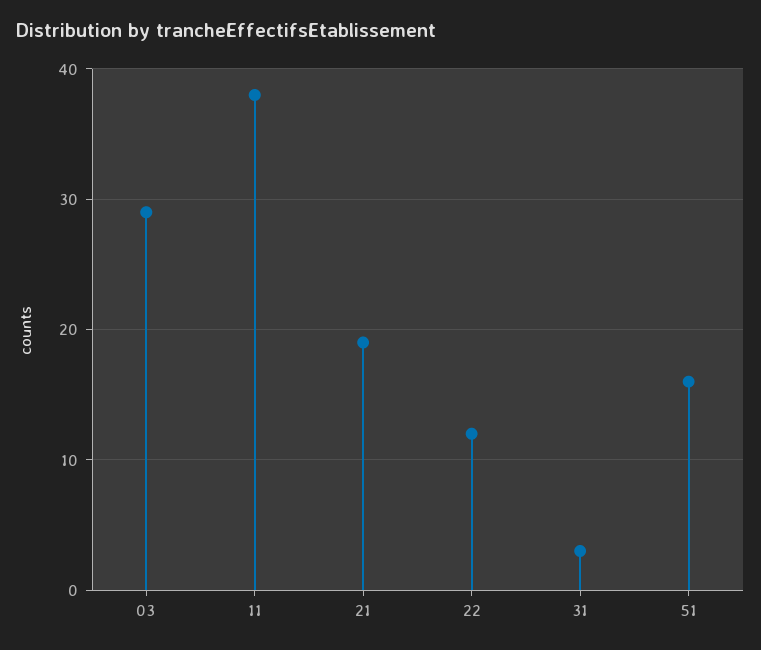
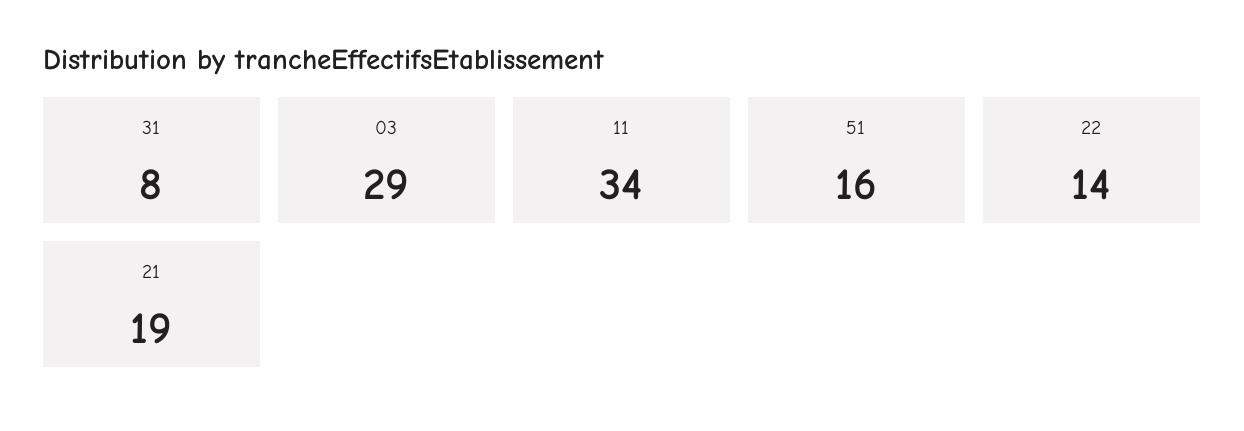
11: 38 -> 34
22: 12 -> 14
31: 3 -> 8

